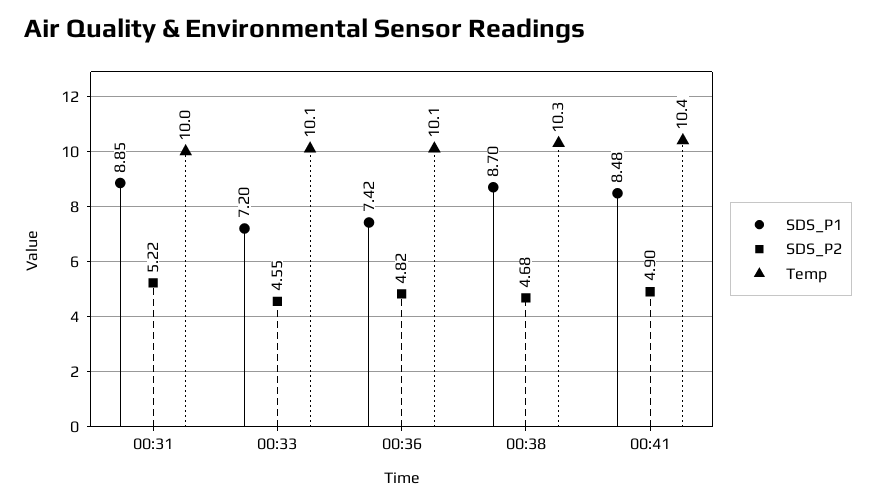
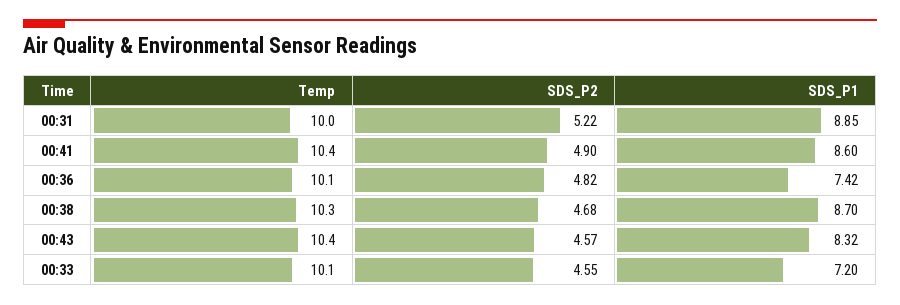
SDS_P1, 00:41: 8.48 -> 8.6
Temp, 00:43: none -> 10.4
SDS_P2, 00:43: none -> 4.57
SDS_P1, 00:43: none -> 8.32

